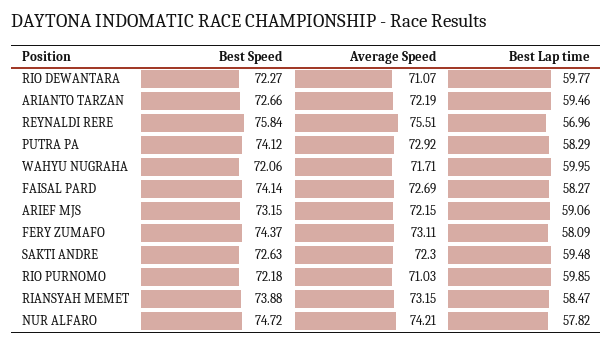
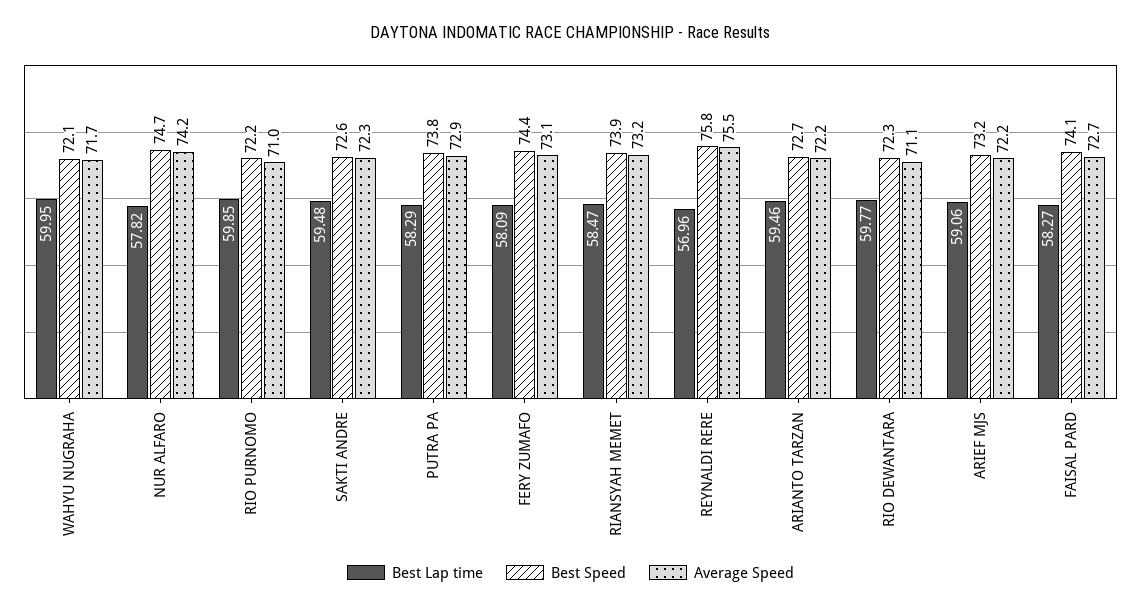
Best Speed, PUTRA PA: 74.12 -> 73.8

